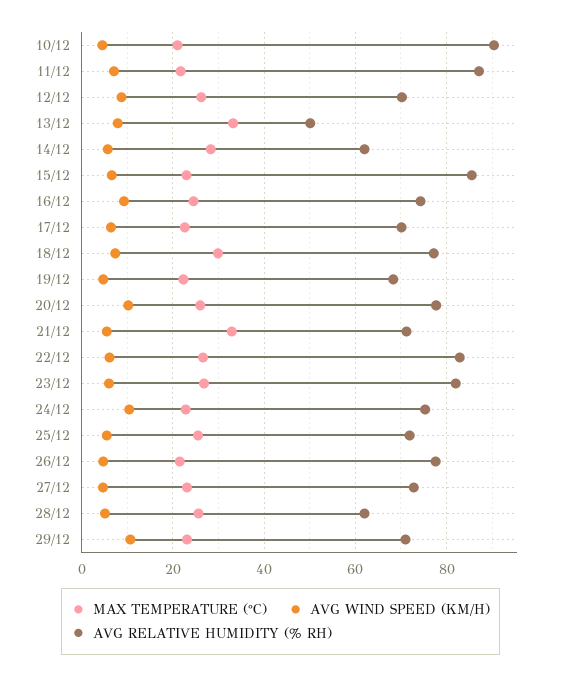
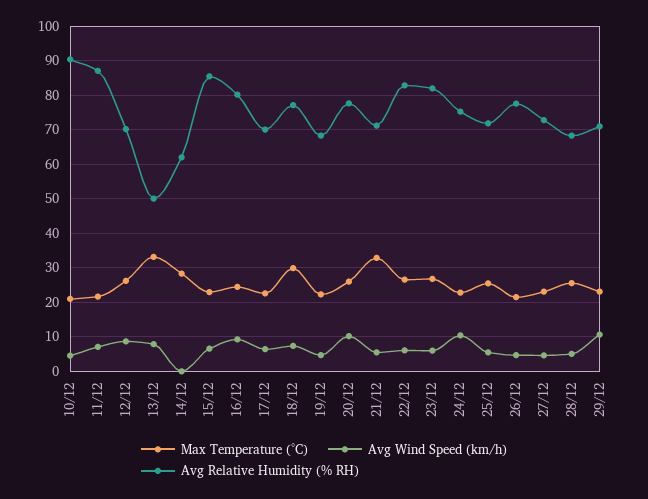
AVG WIND SPEED (KM/H), 14/12: 6 -> 0
AVG RELATIVE HUMIDITY (% RH), 16/12: 74 -> 80
AVG RELATIVE HUMIDITY (% RH), 28/12: 62 -> 68

